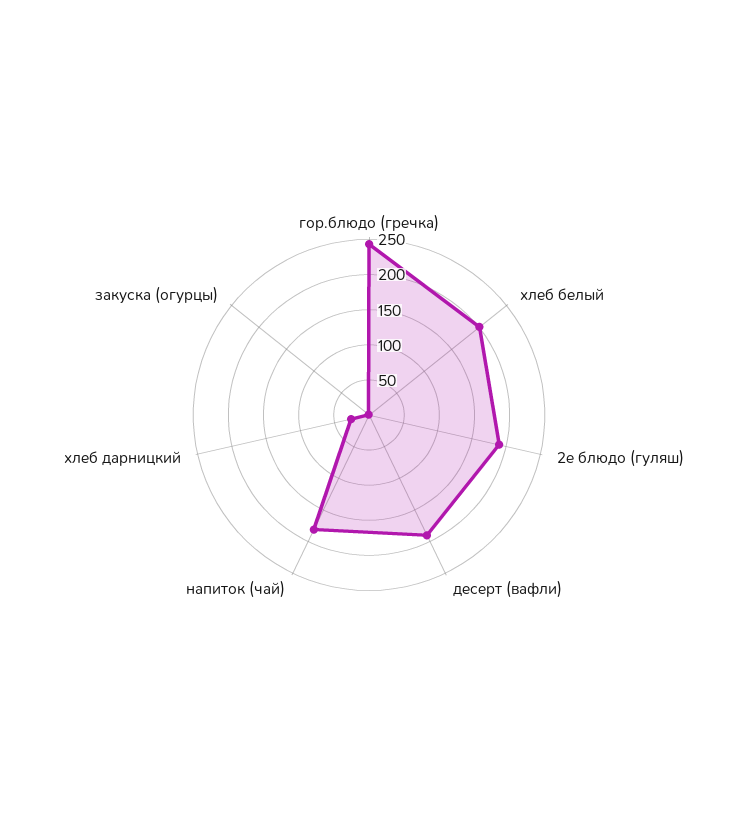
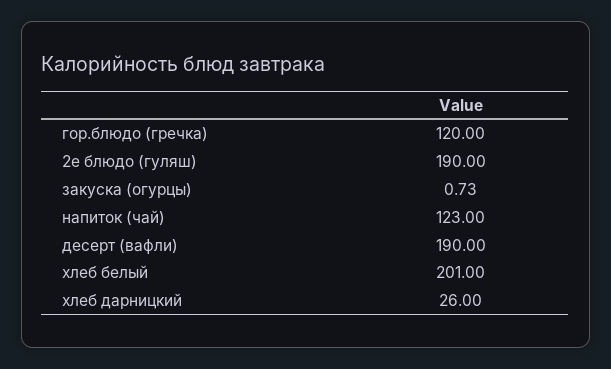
гор.блюдо (гречка): 250 -> 120
напиток (чай): 175 -> 123

